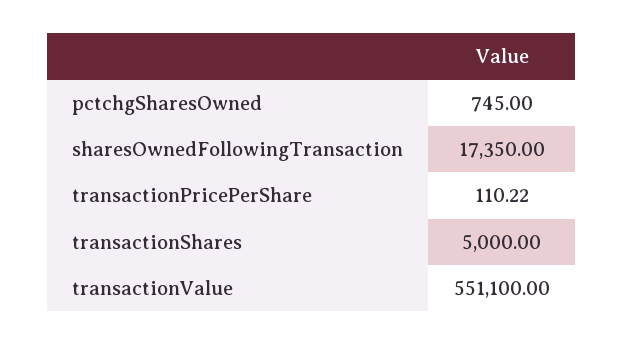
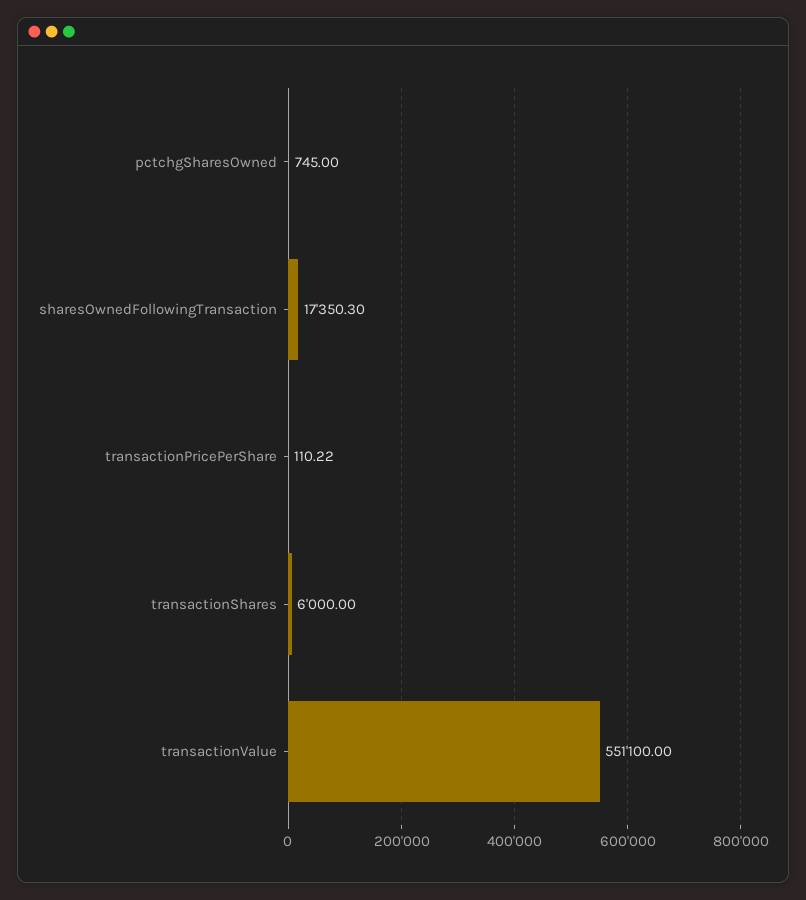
sharesOwnedFollowingTransaction: 17350 -> 17350.3
transactionShares: 5000 -> 6000

